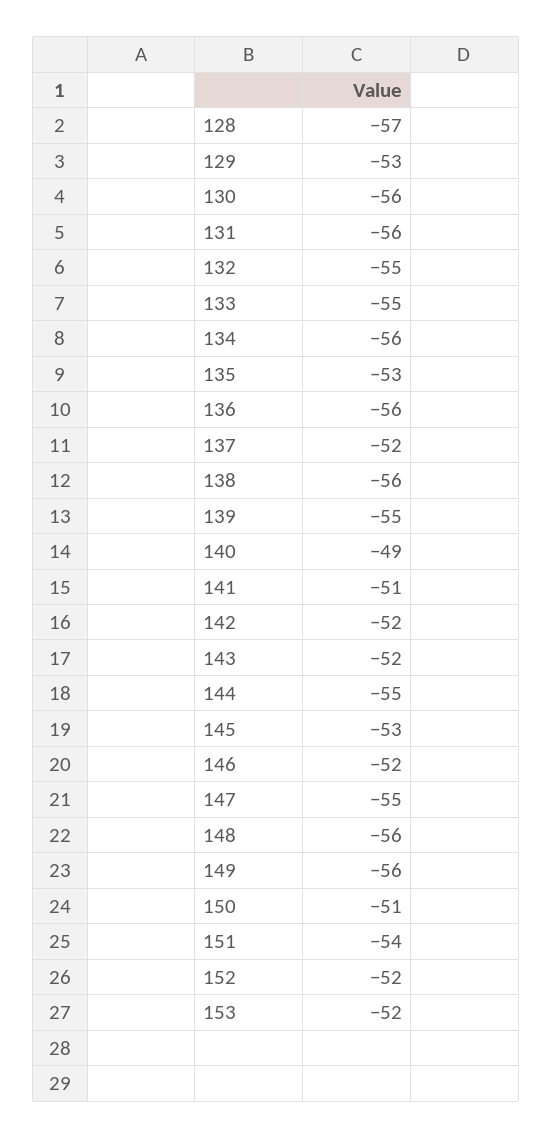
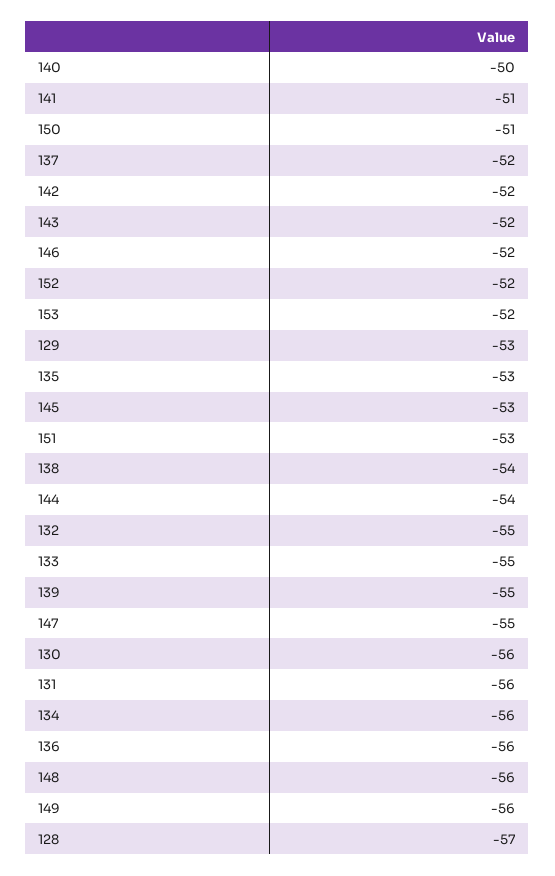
138: -56 -> -54
140: -49 -> -50
144: -55 -> -54
151: -54 -> -53

